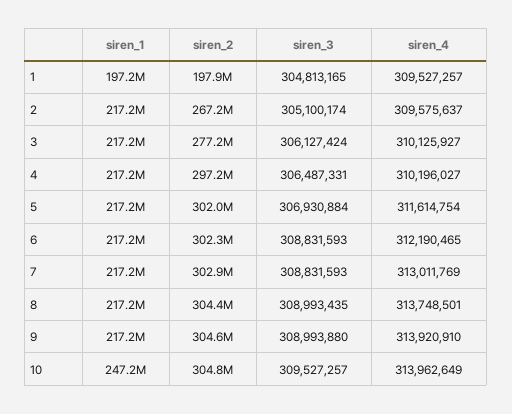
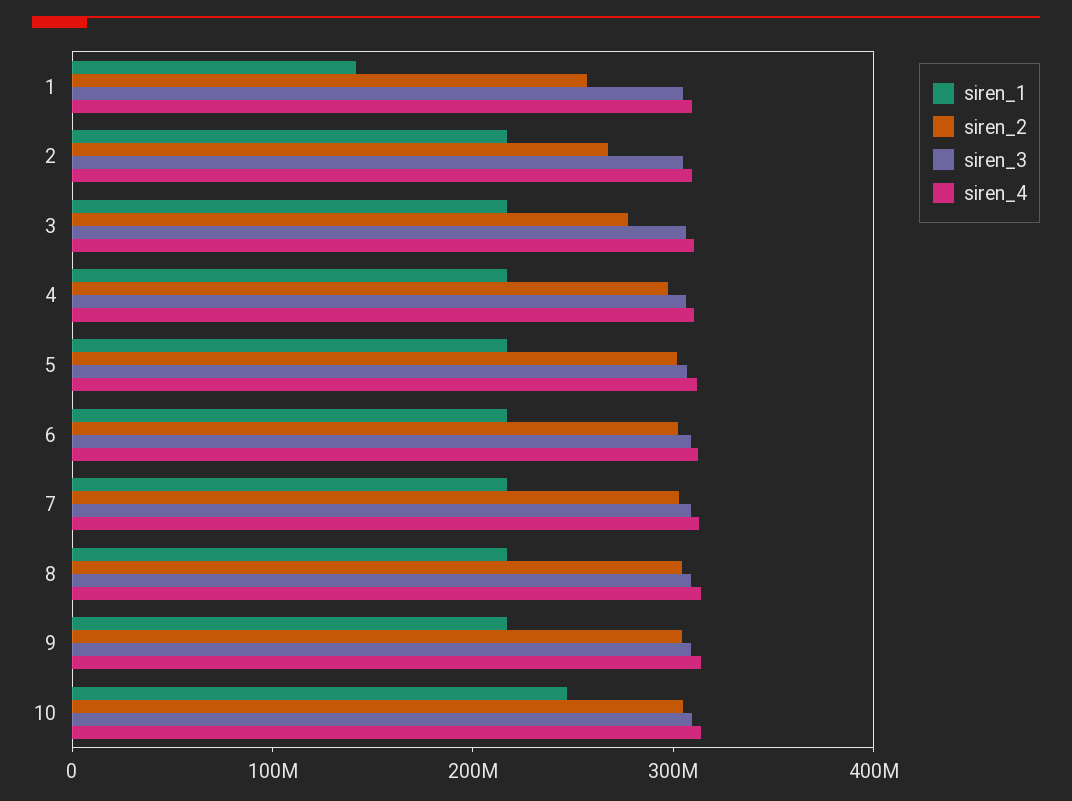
siren_1, 1: 197200000 -> 140000000
siren_2, 1: 197900000 -> 260000000

